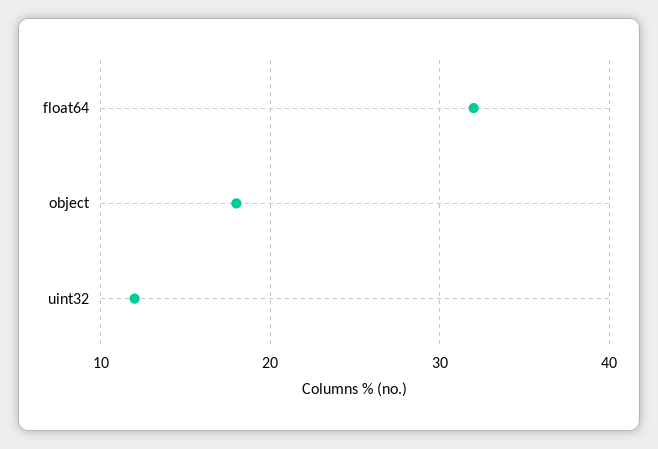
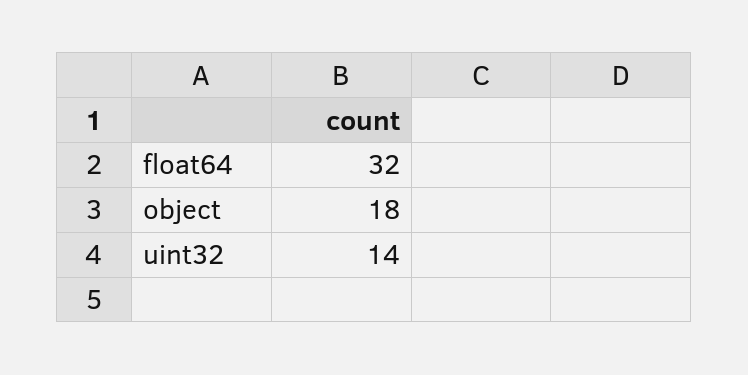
uint32: 12 -> 14

